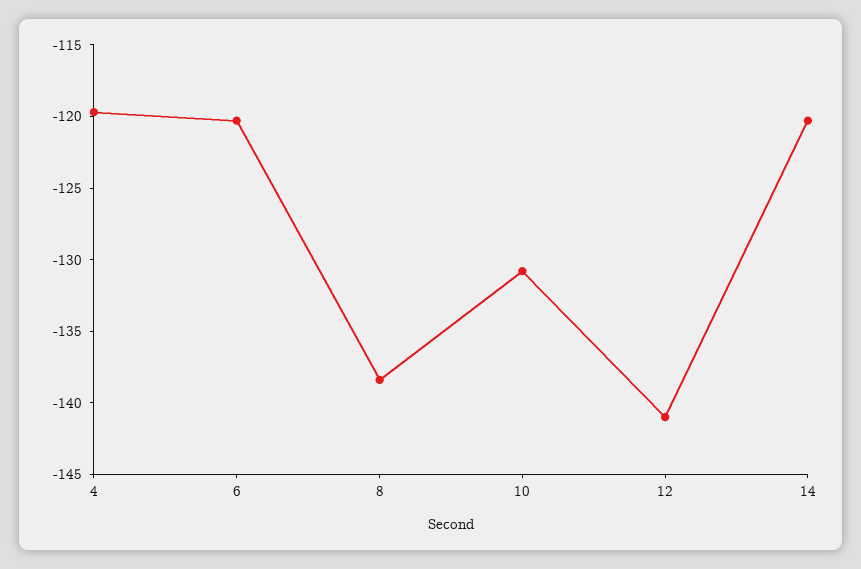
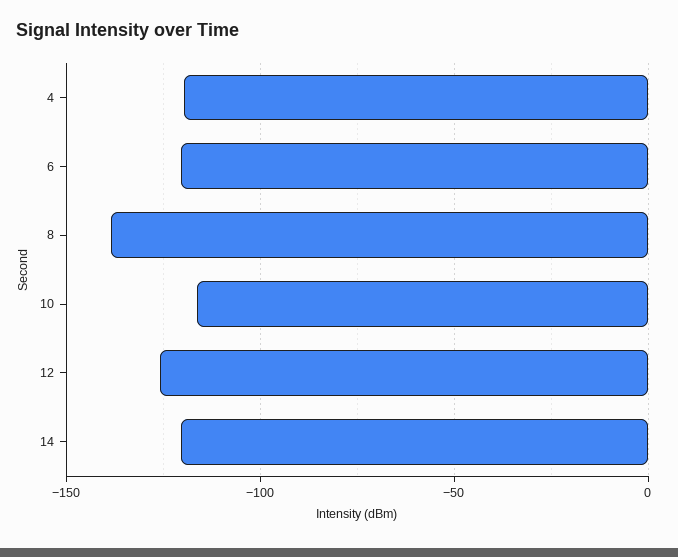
10: -131 -> -115
12: -141 -> -125

